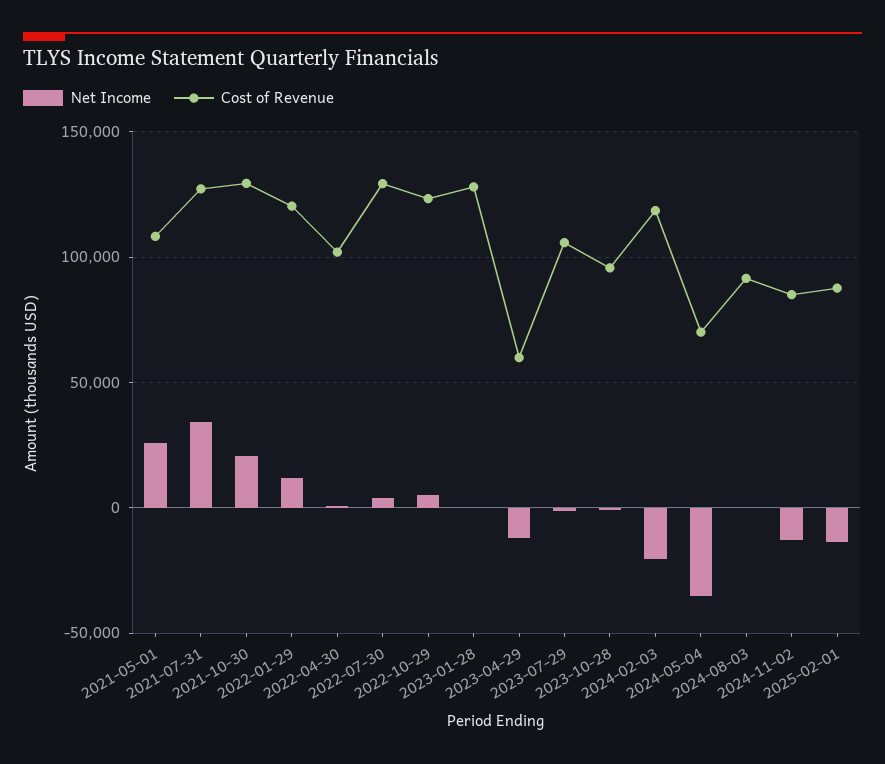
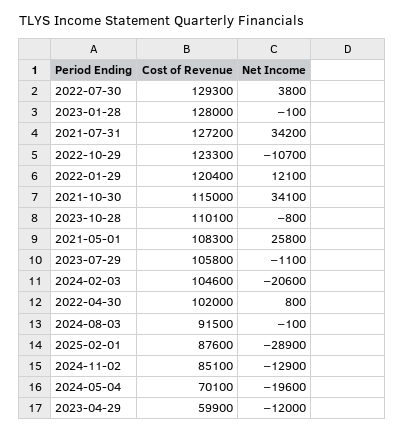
Net Income, 2021-10-30: 20000 -> 34100
Cost of Revenue, 2021-10-30: 130000 -> 115000
Net Income, 2022-10-29: 5000 -> -10700
Cost of Revenue, 2023-10-28: 95000 -> 110100
Cost of Revenue, 2024-02-03: 120000 -> 104600
Net Income, 2024-05-04: -35000 -> -19600
Net Income, 2025-02-01: -15000 -> -28900

